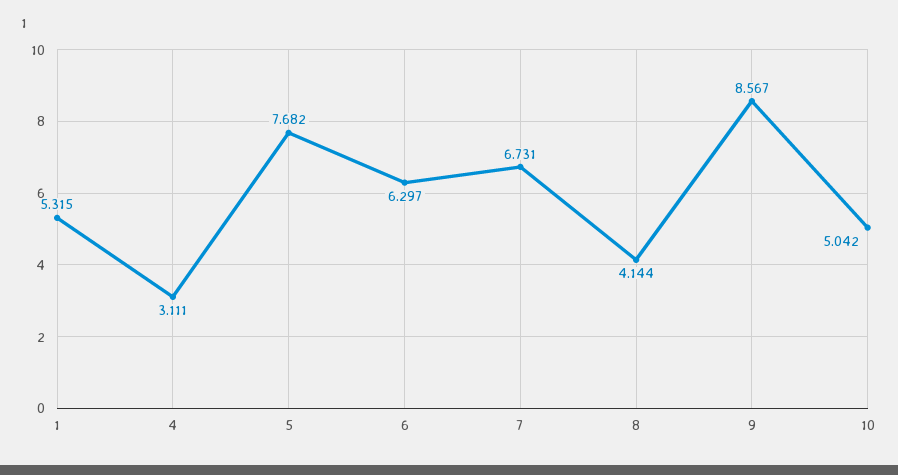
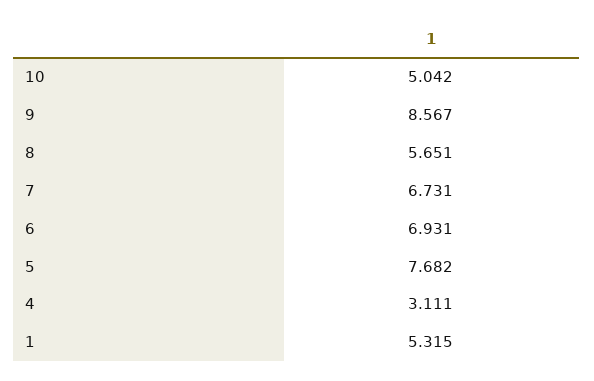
6: 6.297 -> 6.931
8: 4.144 -> 5.651

